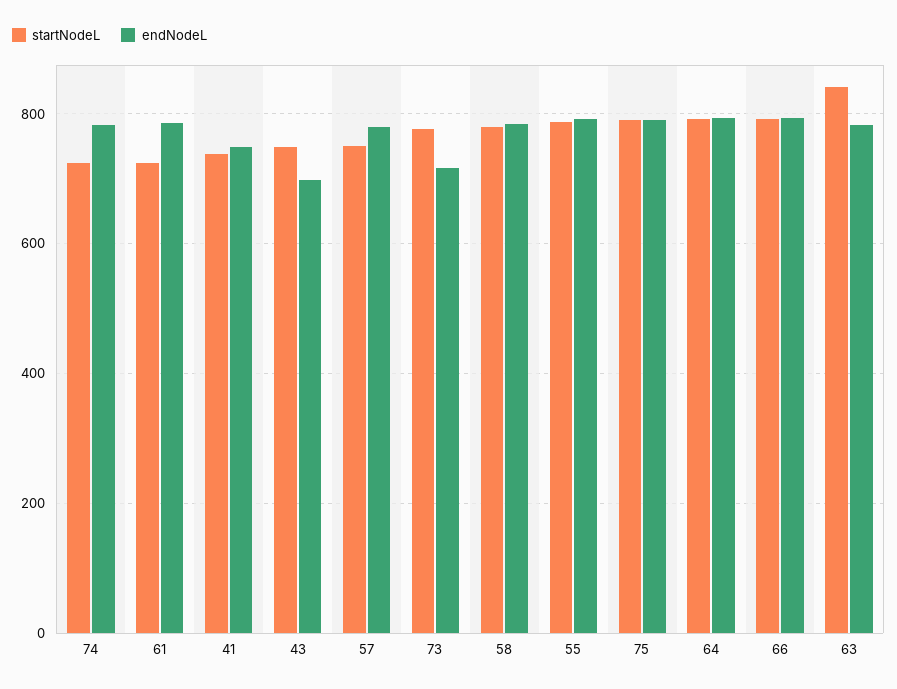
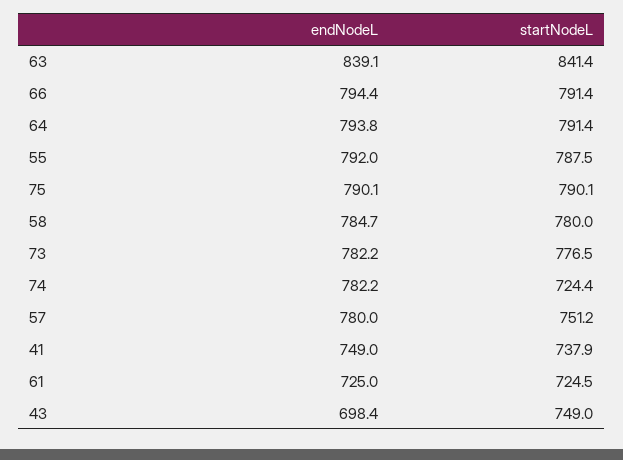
endNodeL, 61: 780 -> 725
endNodeL, 73: 720 -> 782.2
endNodeL, 63: 780 -> 839.1

